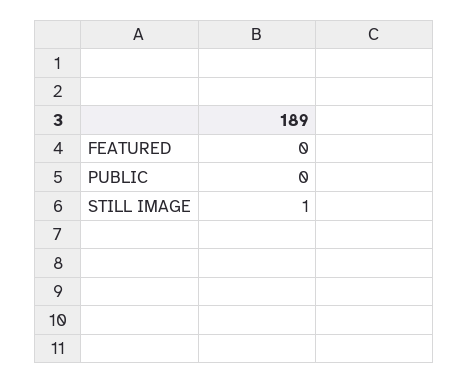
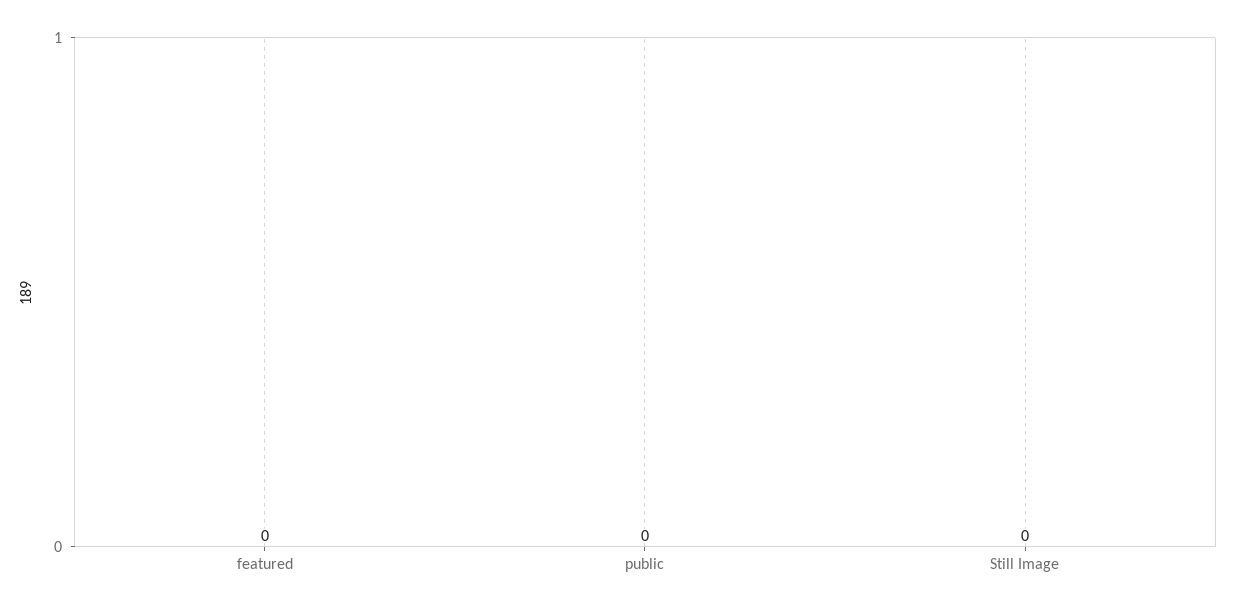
STILL IMAGE: 1 -> 0

